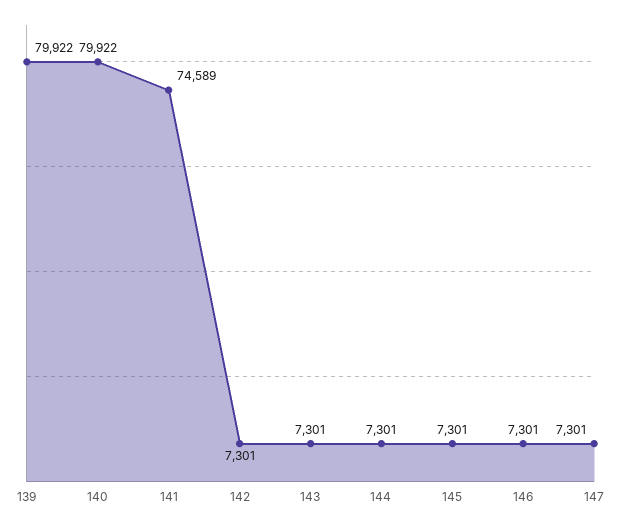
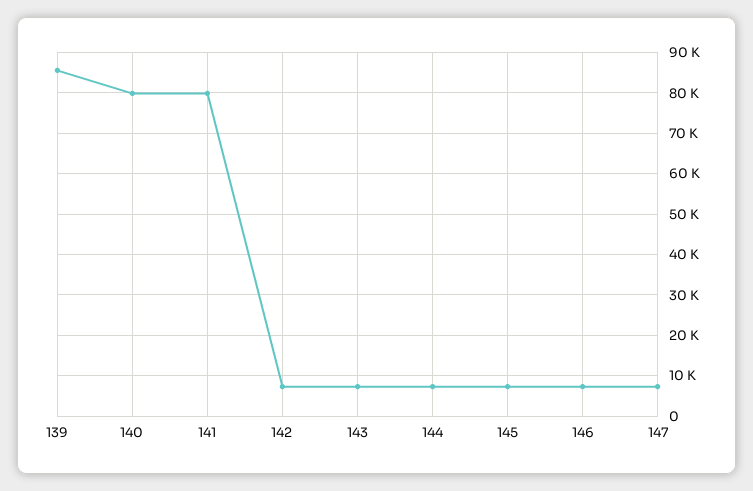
139: 79922 -> 86000
141: 74589 -> 80000

